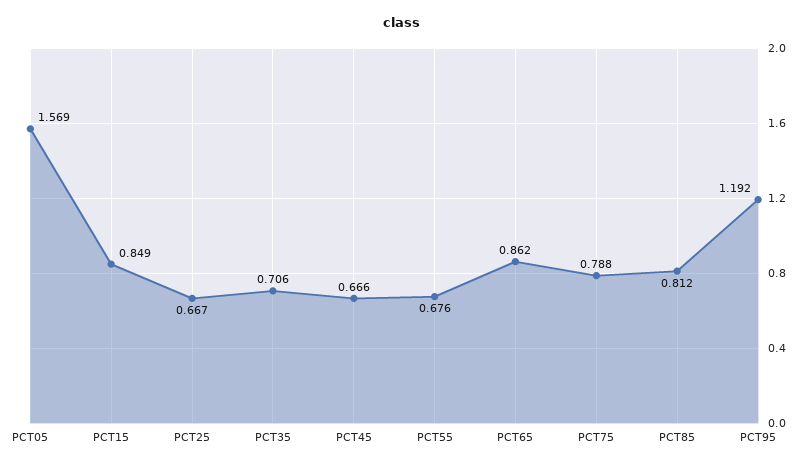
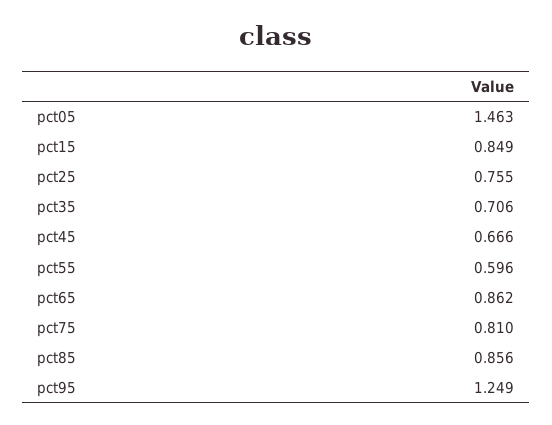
PCT05: 1.569 -> 1.463
PCT25: 0.667 -> 0.755
PCT55: 0.676 -> 0.596
PCT75: 0.788 -> 0.81
PCT85: 0.812 -> 0.856
PCT95: 1.192 -> 1.249

